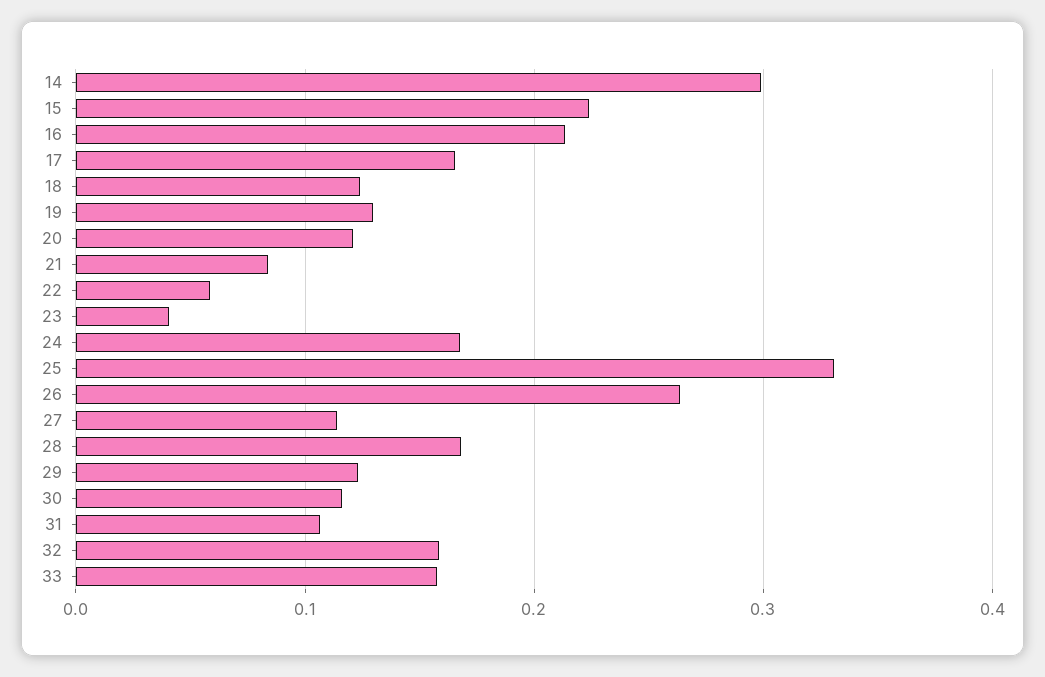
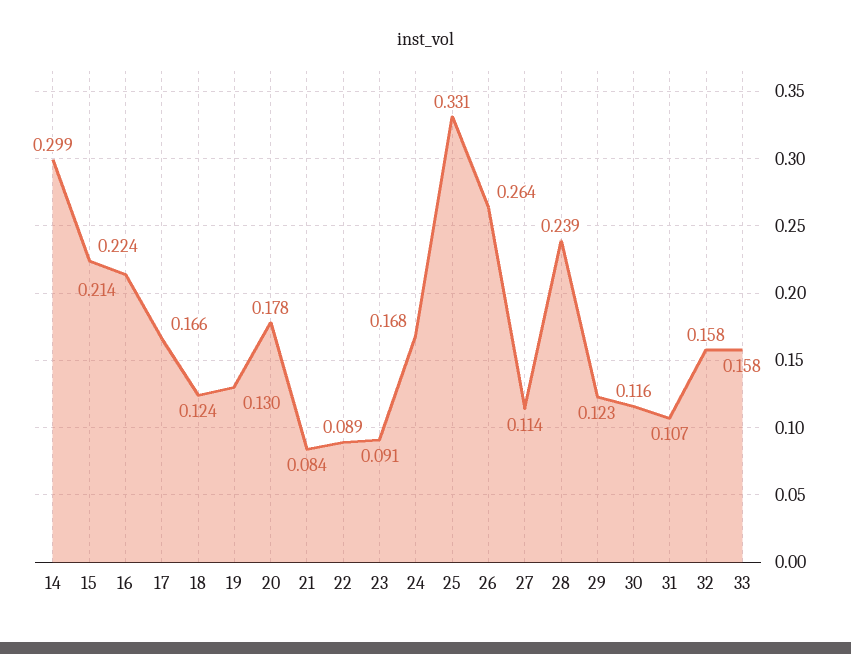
20: 0.12 -> 0.178
22: 0.06 -> 0.089
23: 0.04 -> 0.091
28: 0.17 -> 0.239

